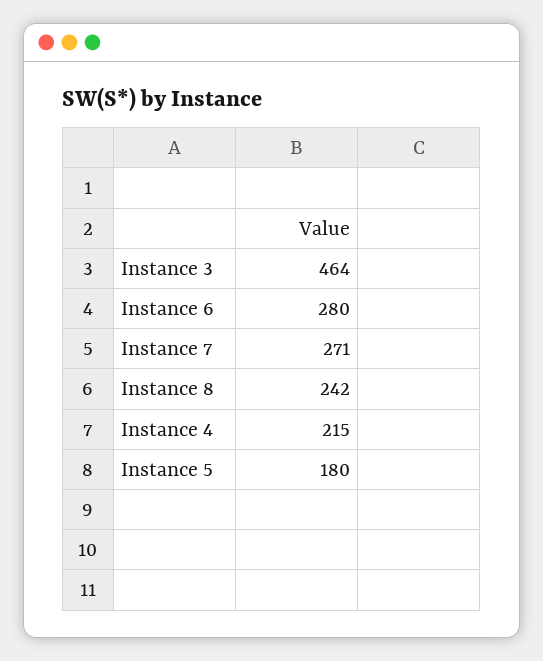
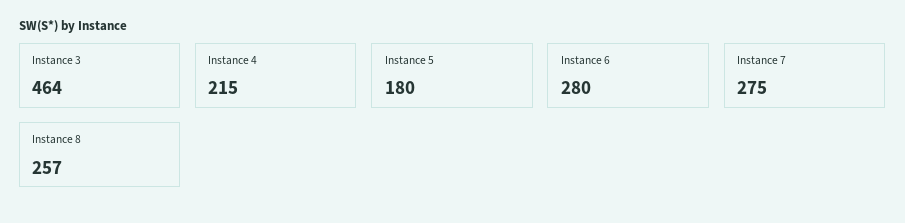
Instance 7: 271 -> 275
Instance 8: 242 -> 257

